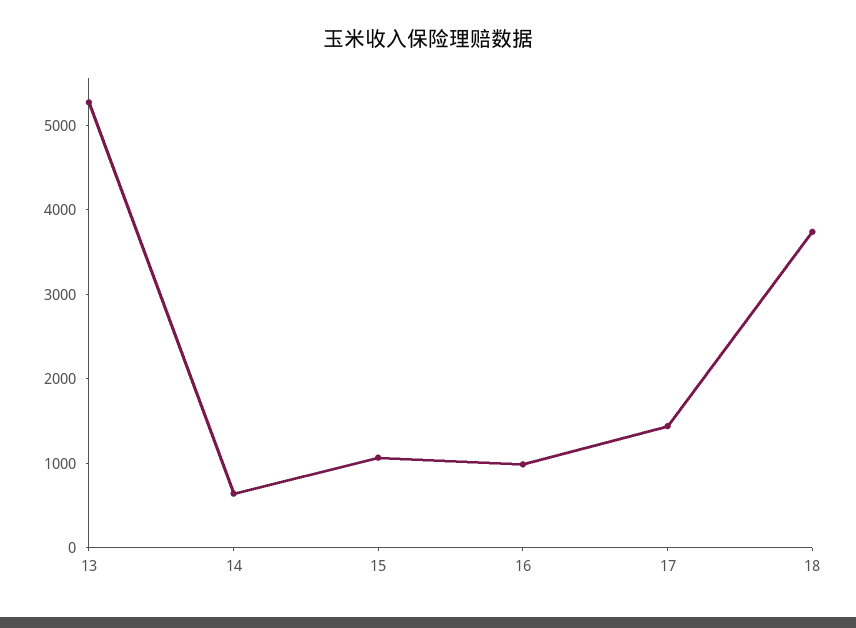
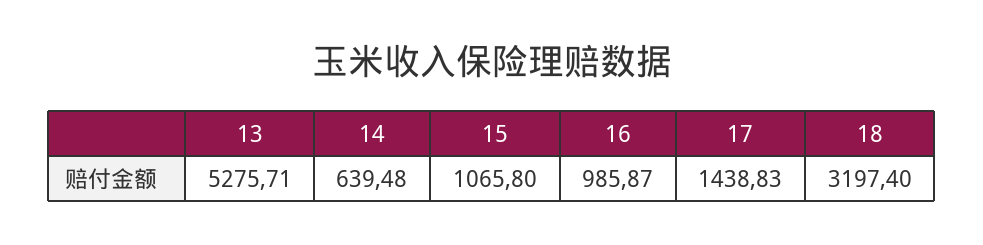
18: 3800 -> 3197.4

